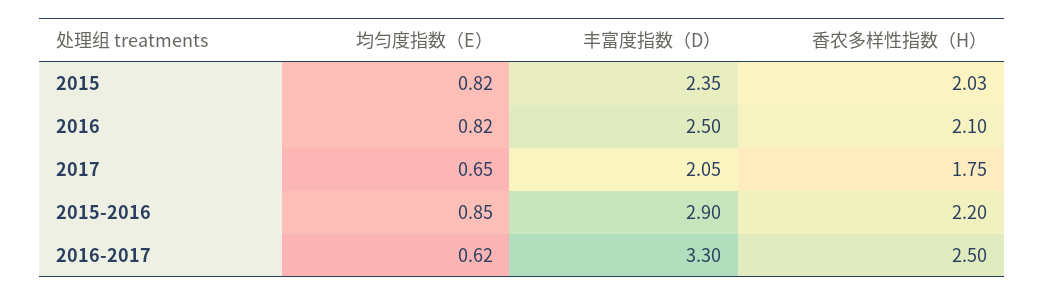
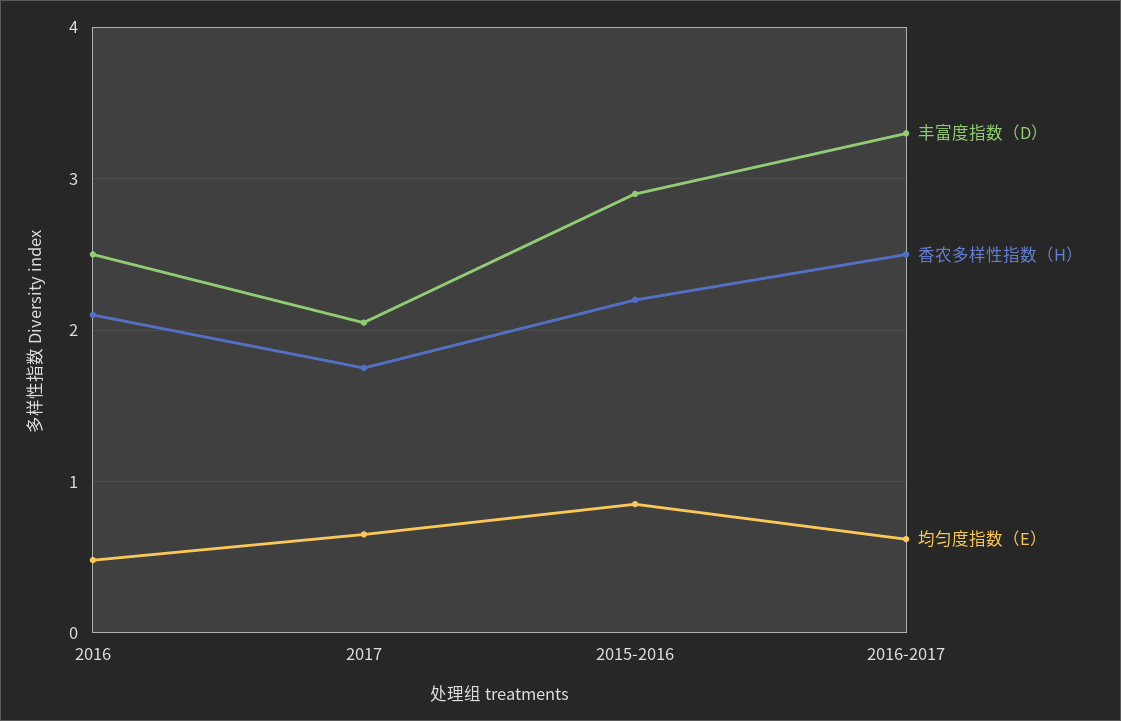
均匀度指数（E）, 2015: 0.82 -> none
丰富度指数（D）, 2015: 2.35 -> none
香农多样性指数（H）, 2015: 2.03 -> none
均匀度指数（E）, 2016: 0.82 -> 0.5

